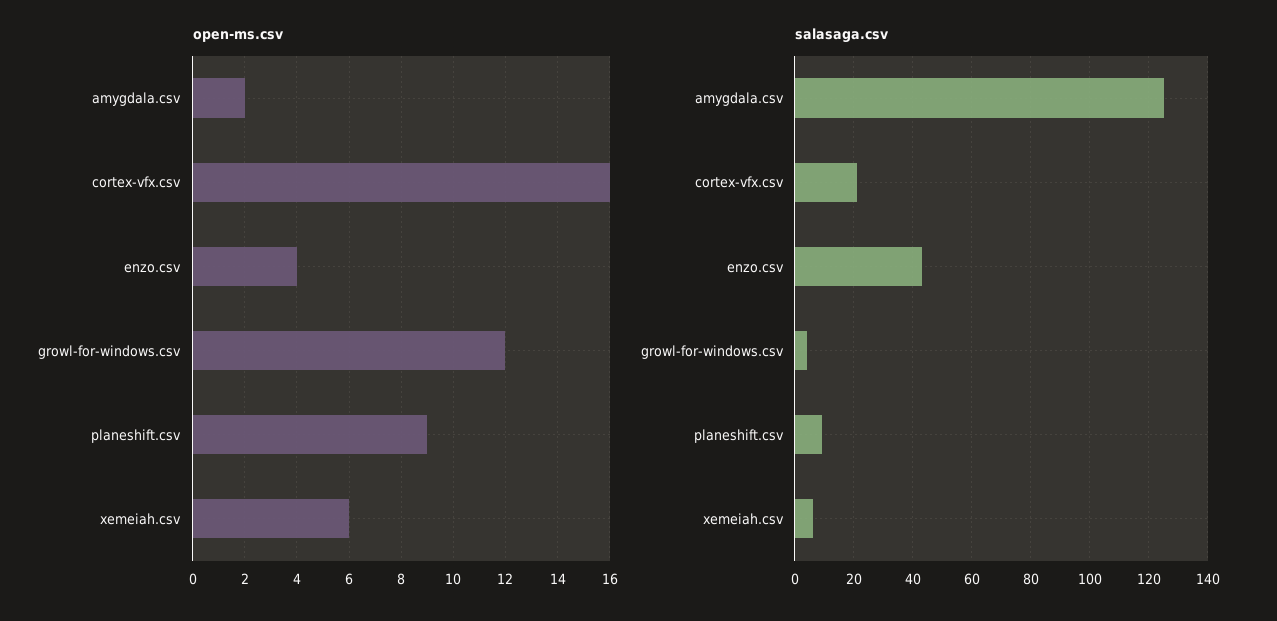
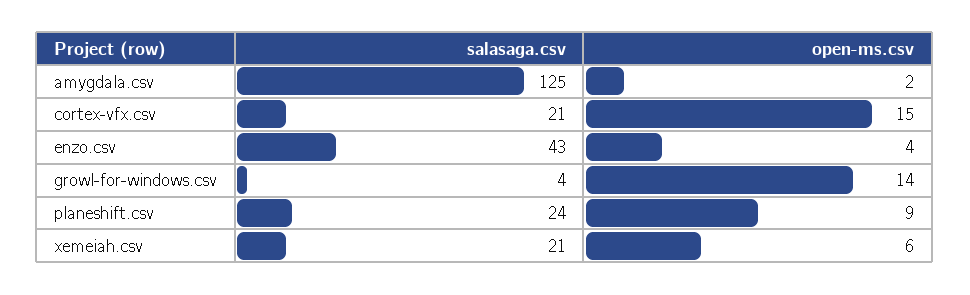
open-ms.csv, cortex-vfx.csv: 16 -> 15
open-ms.csv, growl-for-windows.csv: 12 -> 14
salasaga.csv, planeshift.csv: 10 -> 24
salasaga.csv, xemeiah.csv: 5 -> 21

